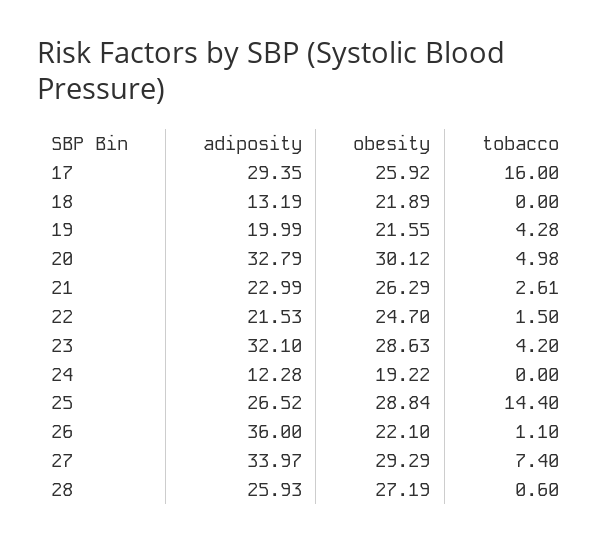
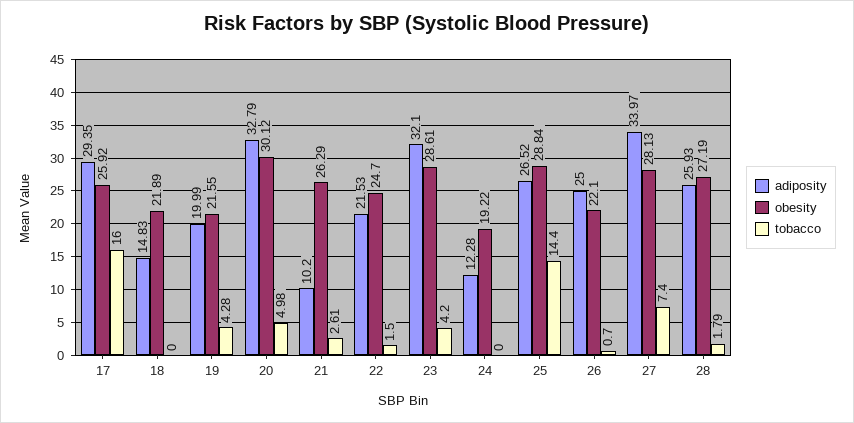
adiposity, 18: 13.19 -> 14.83
adiposity, 21: 22.99 -> 10.2
obesity, 23: 28.63 -> 28.61
adiposity, 26: 36 -> 25
tobacco, 26: 1.1 -> 0.7
obesity, 27: 29.29 -> 28.13
tobacco, 28: 0.6 -> 1.79

